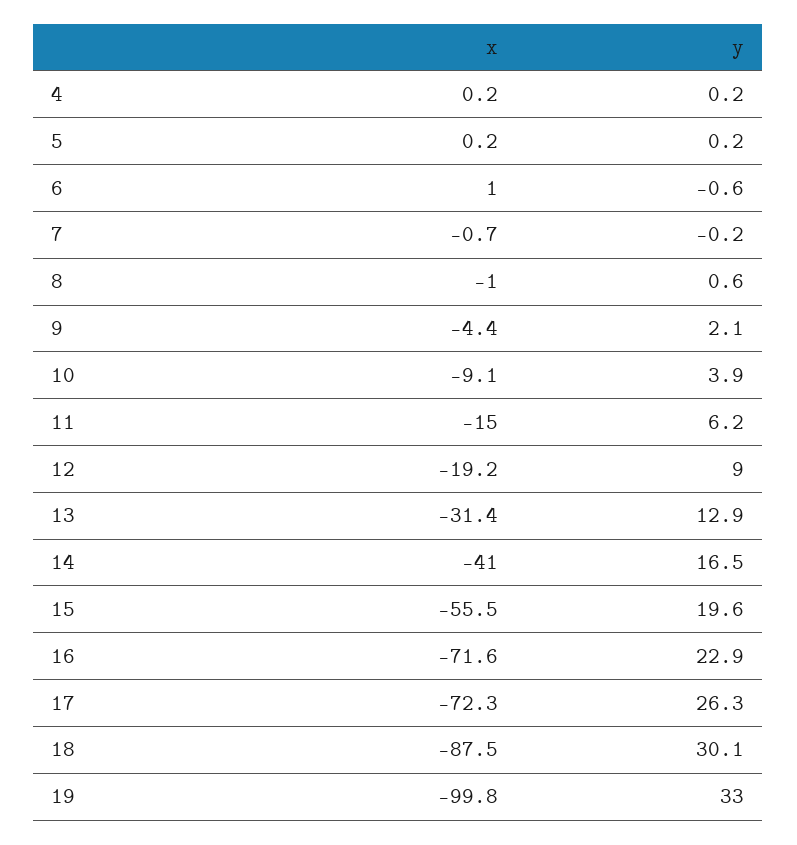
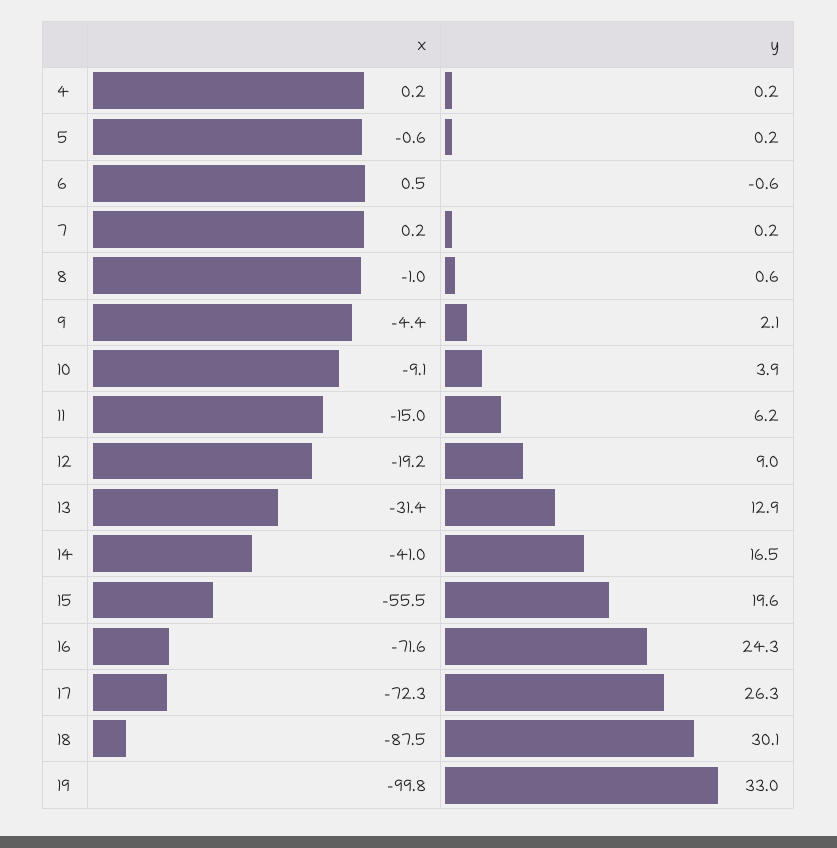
x, 5: 0.2 -> -0.6
x, 6: 1 -> 0.5
x, 7: -0.7 -> 0.2
y, 7: -0.2 -> 0.2
y, 16: 22.9 -> 24.3

